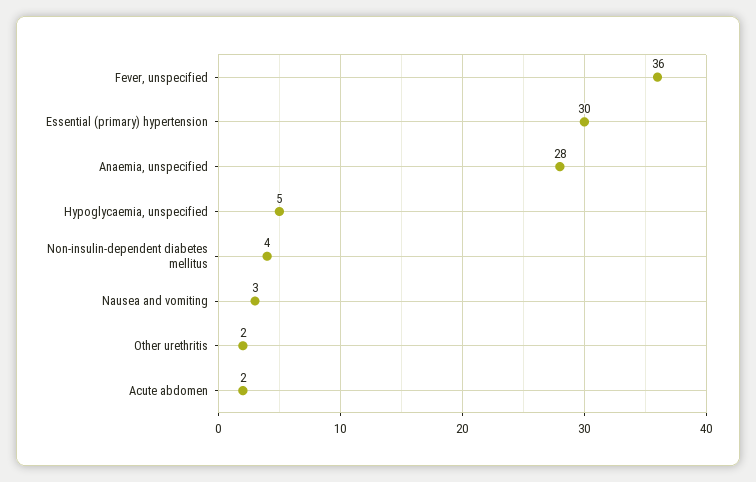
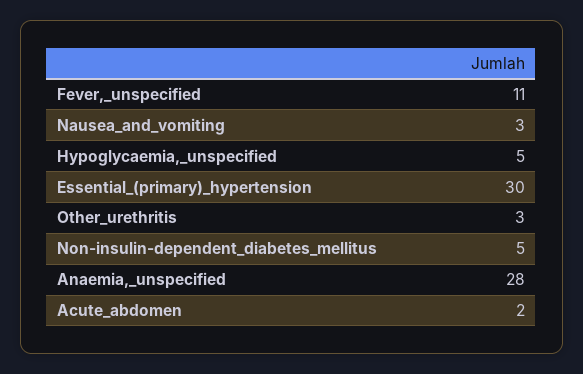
Fever, unspecified: 36 -> 11
Non-insulin-dependent diabetes mellitus: 4 -> 5
Other urethritis: 2 -> 3

